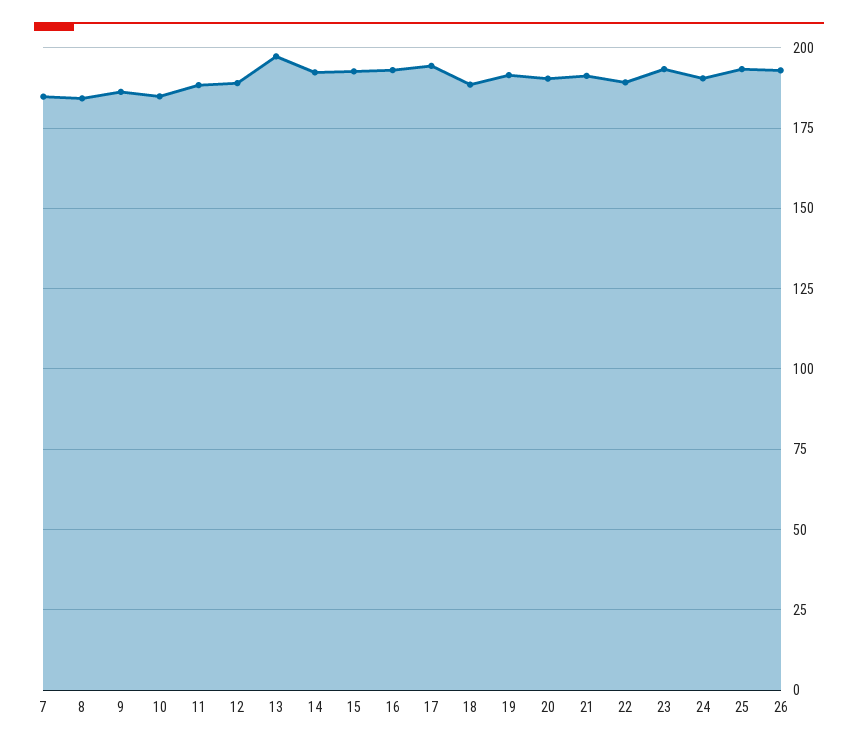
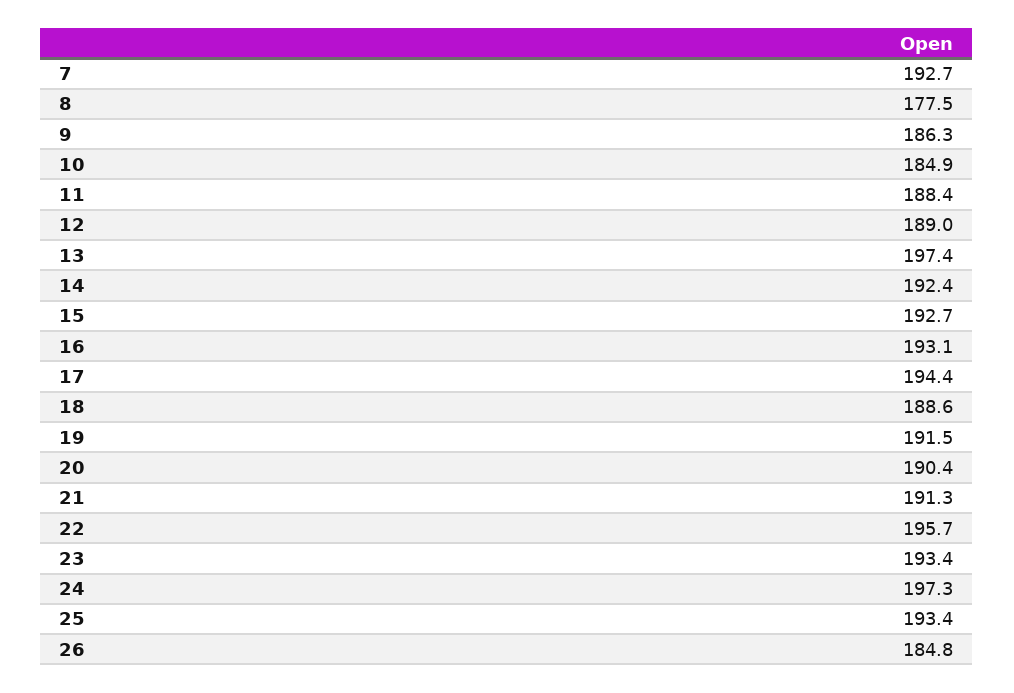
7: 185 -> 192.7
8: 185 -> 177.5
22: 190 -> 195.7
24: 190 -> 197.3
26: 192.5 -> 184.8

